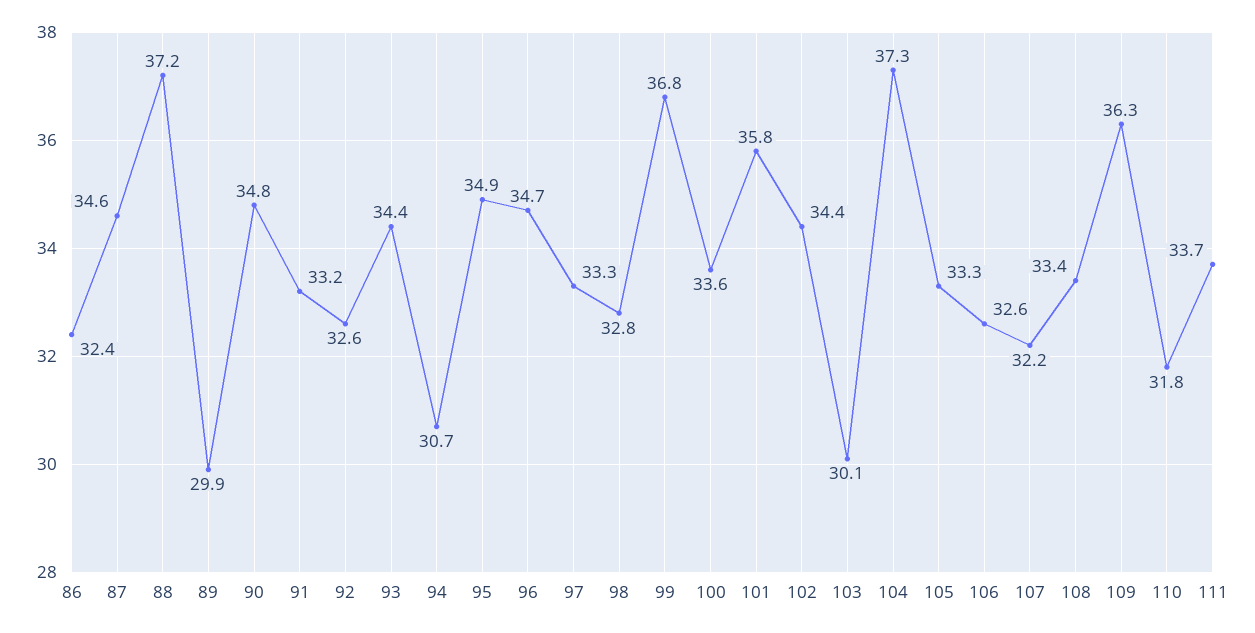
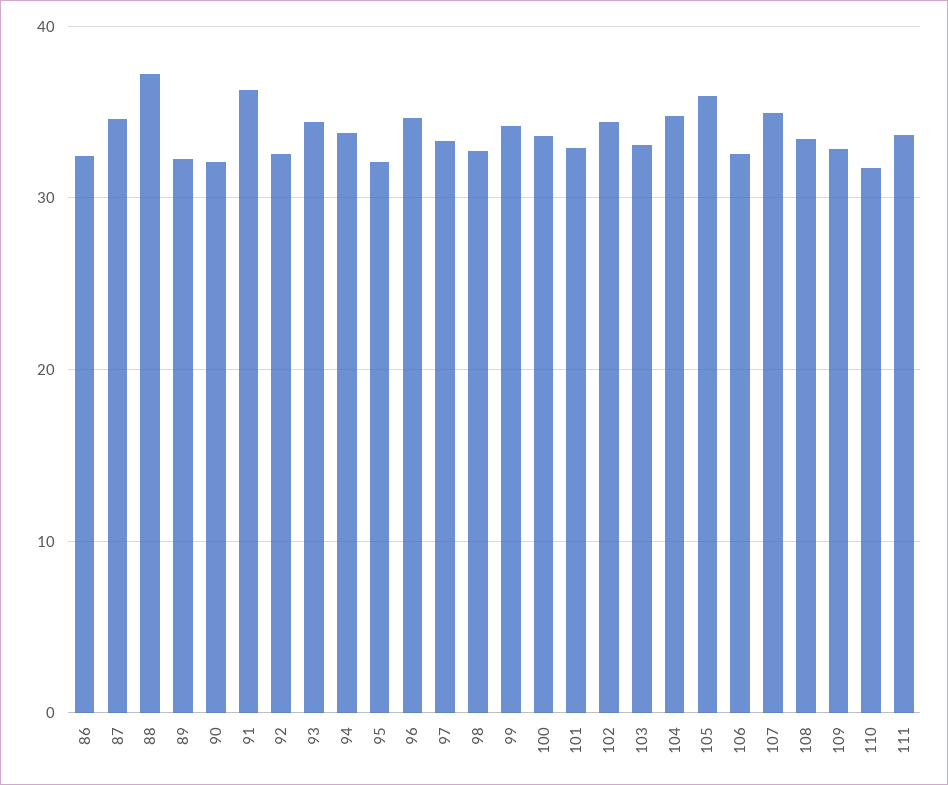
89: 29.9 -> 32
90: 34.8 -> 32
91: 33.2 -> 36
94: 30.7 -> 34
95: 34.9 -> 32
99: 36.8 -> 34
101: 35.8 -> 33
103: 30.1 -> 33
104: 37.3 -> 35
105: 33.3 -> 36
107: 32.2 -> 35
109: 36.3 -> 33

